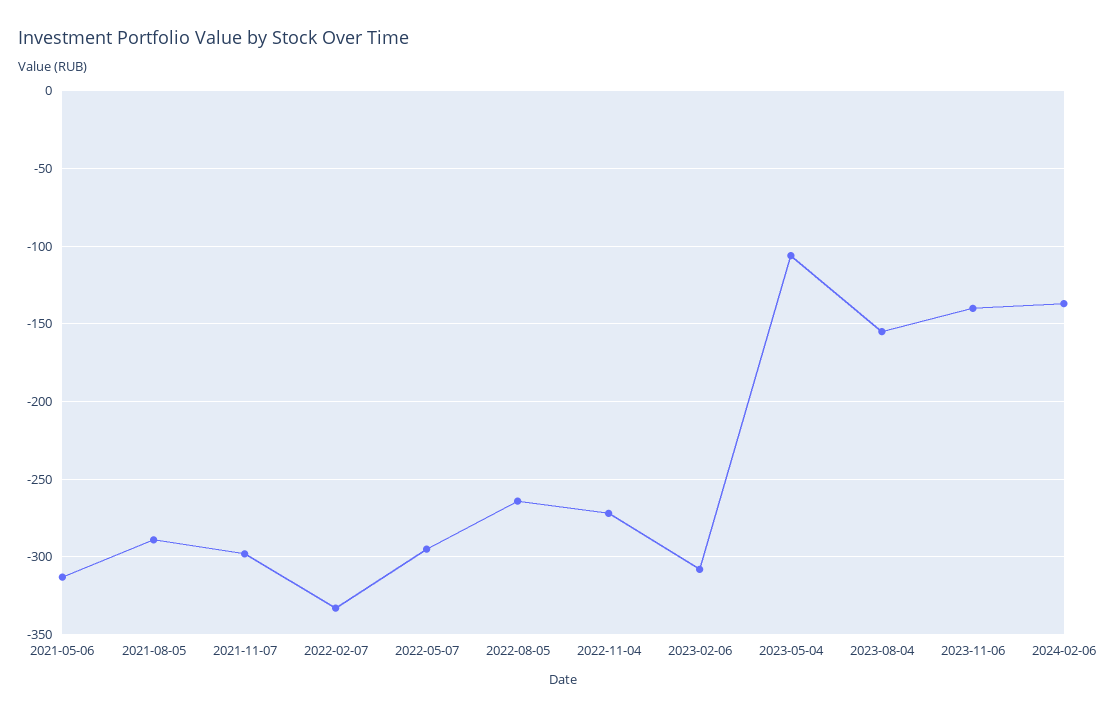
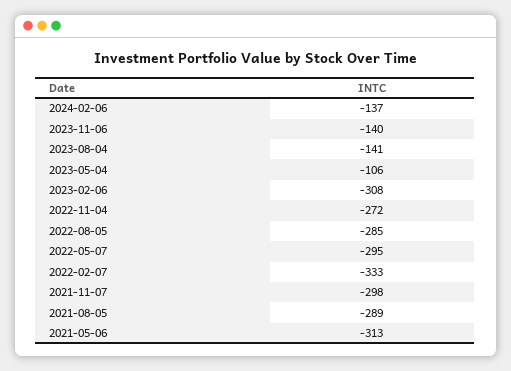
2022-08-05: -265 -> -285
2023-08-04: -155 -> -141

